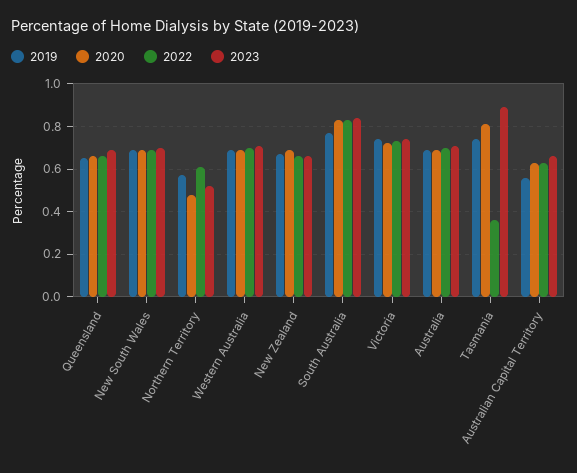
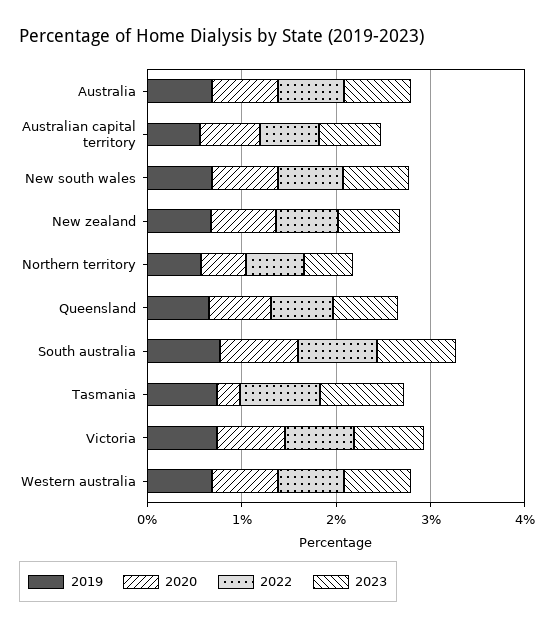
2020, Tasmania: 0.8 -> 0.2
2022, Tasmania: 0.35 -> 0.8

